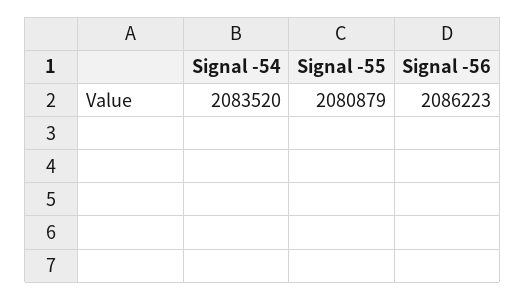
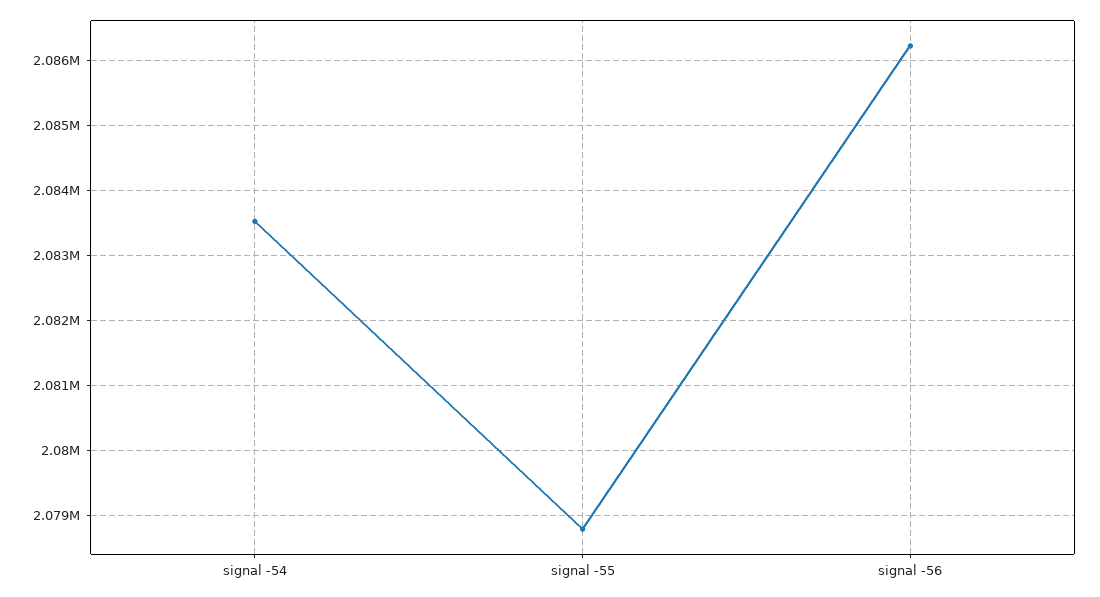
Signal -55: 2080879 -> 2078800

